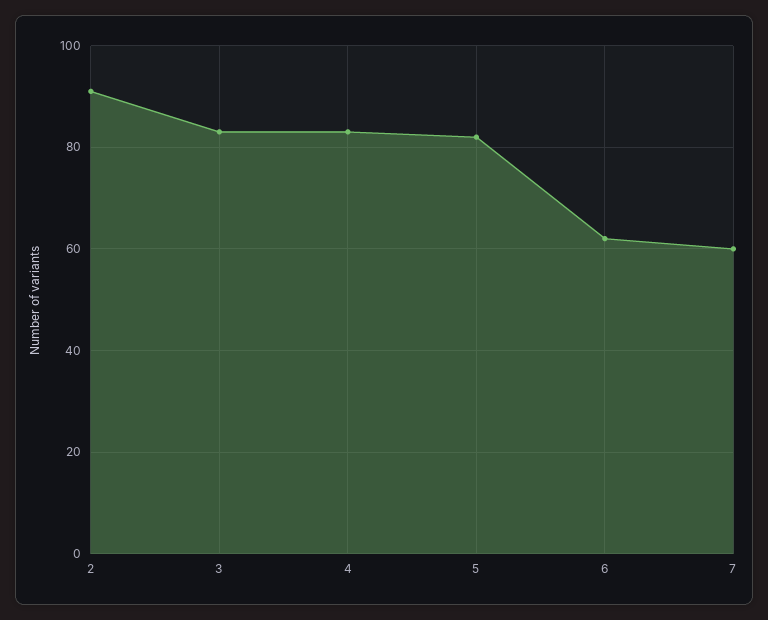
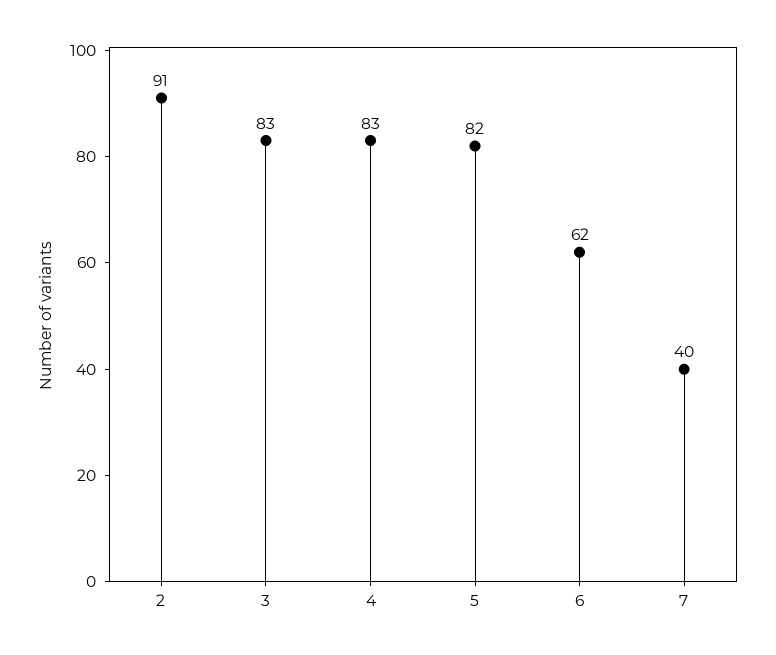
7: 60 -> 40

